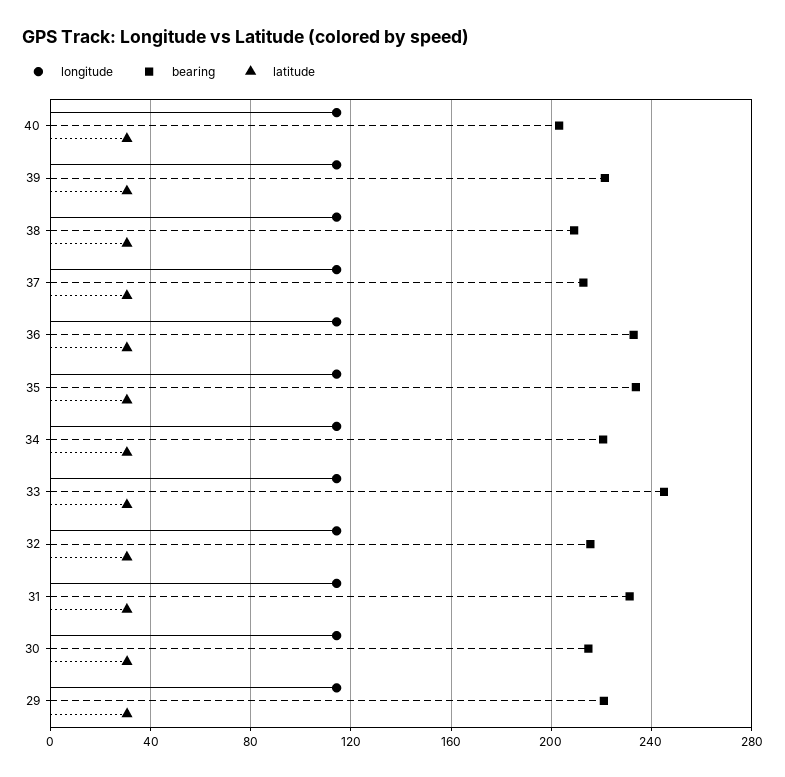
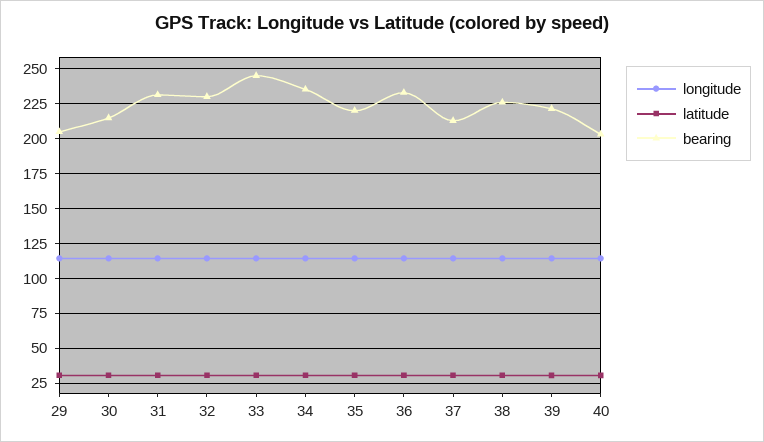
bearing, 38: 210 -> 225
bearing, 35: 235 -> 220
bearing, 34: 220 -> 235
bearing, 32: 215 -> 230
bearing, 29: 220 -> 205

